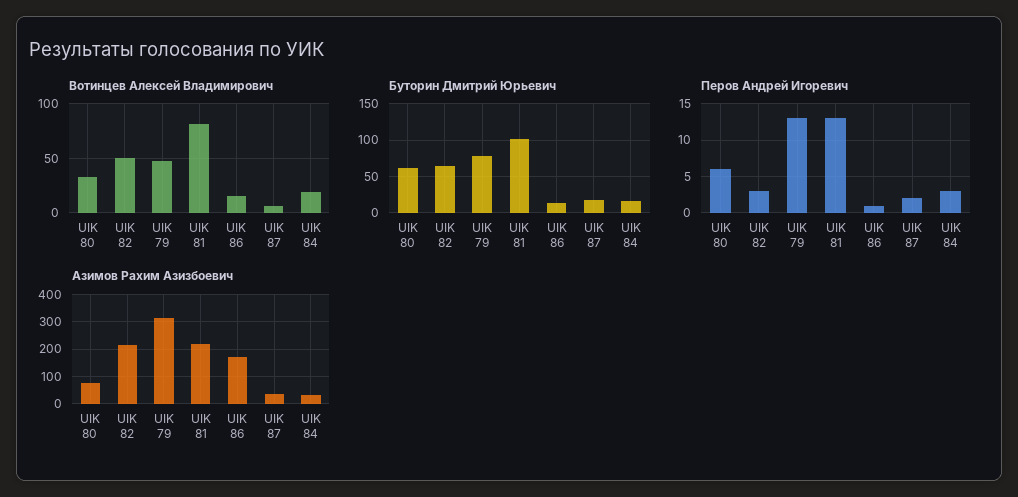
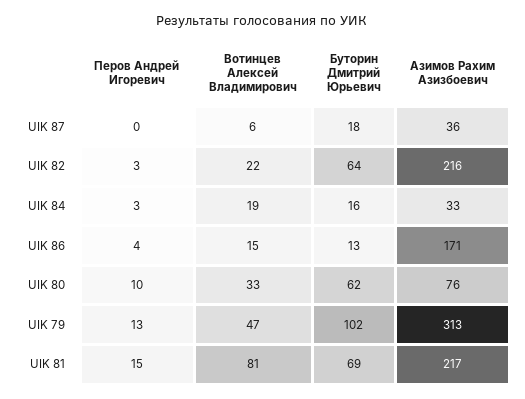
Вотинцев Алексей Владимирович, UIK 82: 50 -> 22
Буторин Дмитрий Юрьевич, UIK 79: 80 -> 102
Буторин Дмитрий Юрьевич, UIK 81: 100 -> 69
Перов Андрей Игоревич, UIK 80: 6 -> 10
Перов Андрей Игоревич, UIK 81: 13 -> 15
Перов Андрей Игоревич, UIK 86: 1 -> 4
Перов Андрей Игоревич, UIK 87: 2 -> 0

